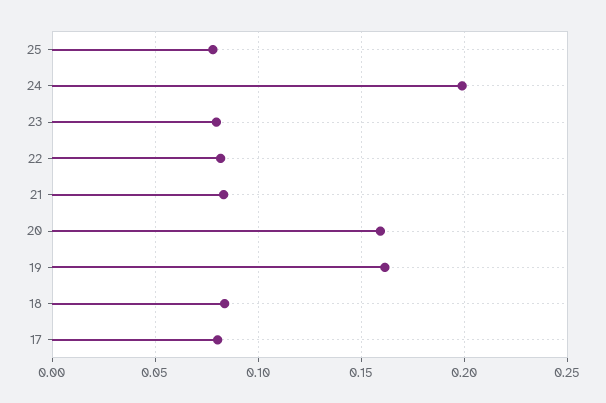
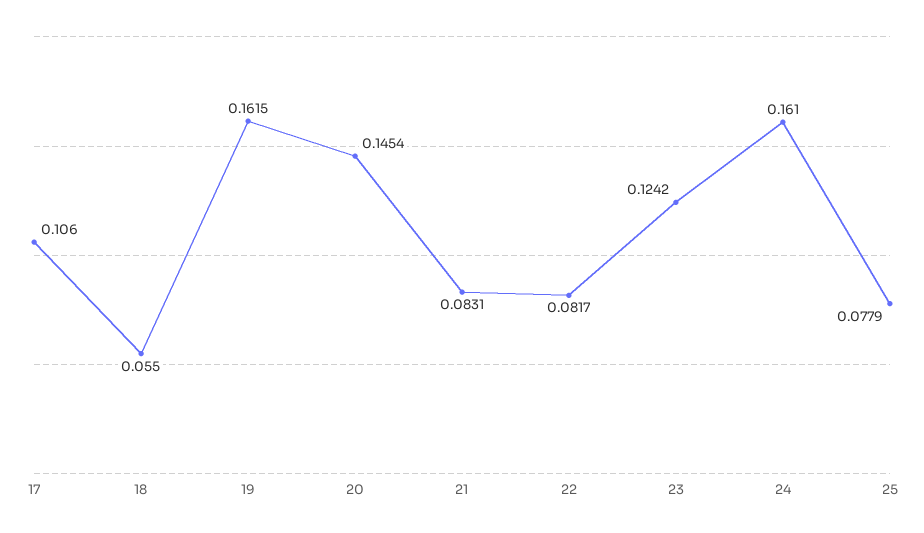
24: 0.2 -> 0.161
23: 0.08 -> 0.1242
20: 0.16 -> 0.1454
18: 0.085 -> 0.055
17: 0.08 -> 0.106

